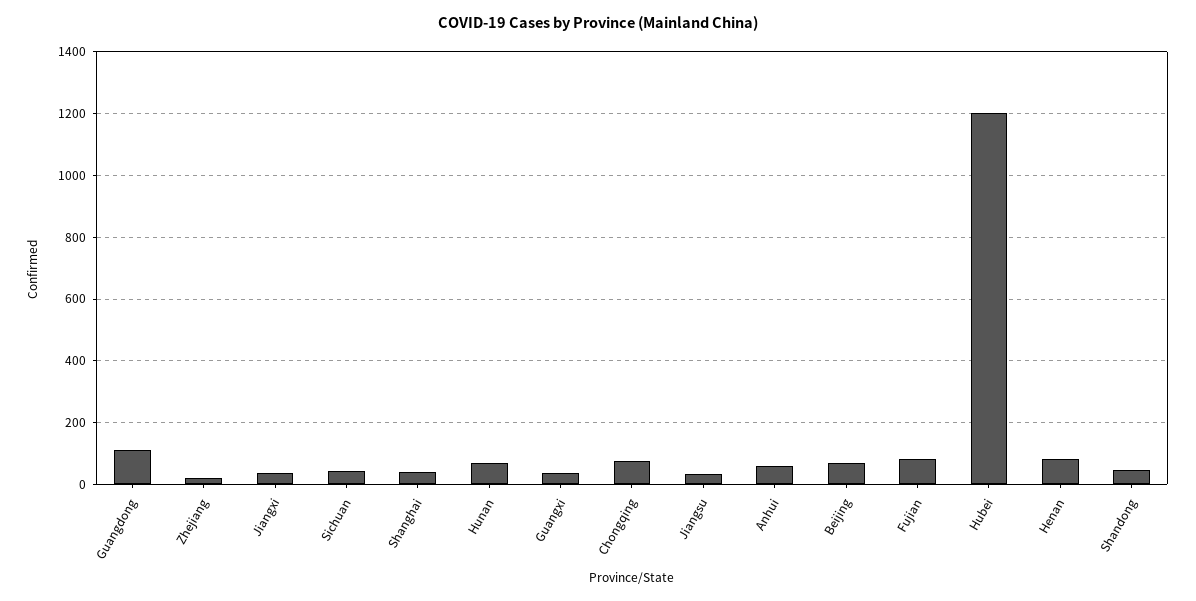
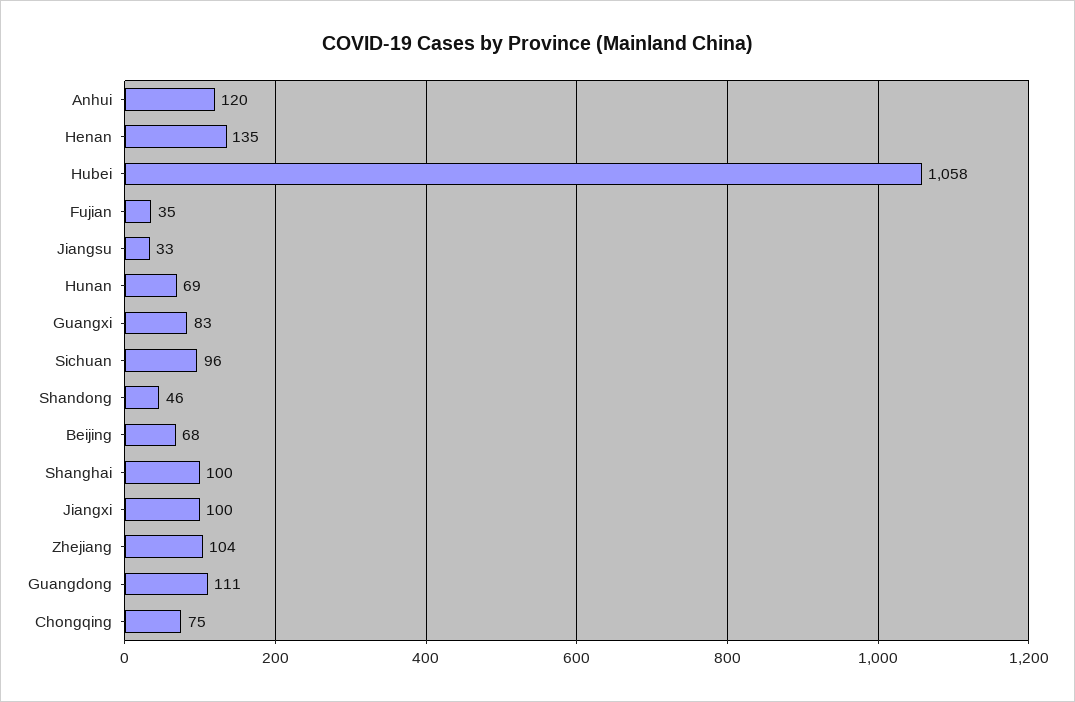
Zhejiang: 20 -> 104
Jiangxi: 40 -> 100
Sichuan: 40 -> 96
Shanghai: 40 -> 100
Guangxi: 40 -> 83
Anhui: 60 -> 120
Fujian: 80 -> 35
Hubei: 1200 -> 1058
Henan: 80 -> 135

